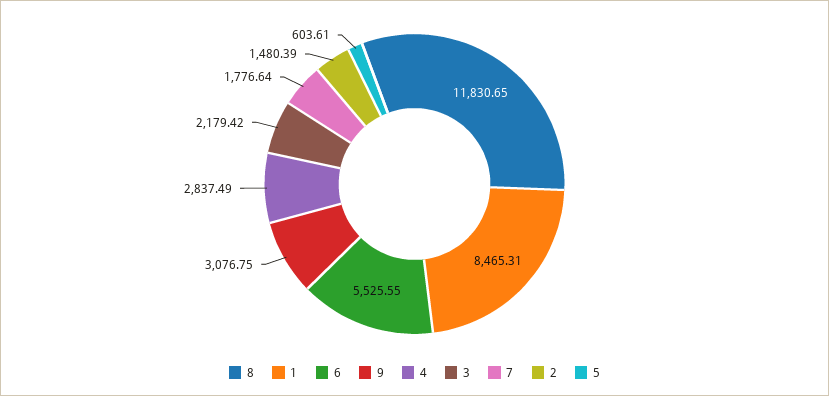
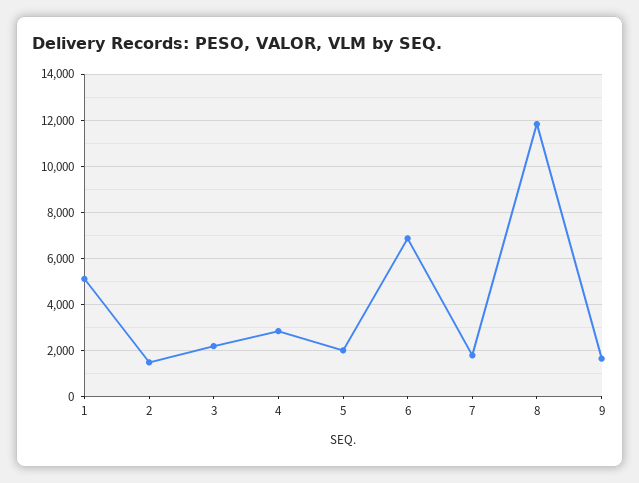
1: 8465.31 -> 5000
6: 5525.55 -> 7000
9: 3076.75 -> 1500
5: 603.61 -> 2000

